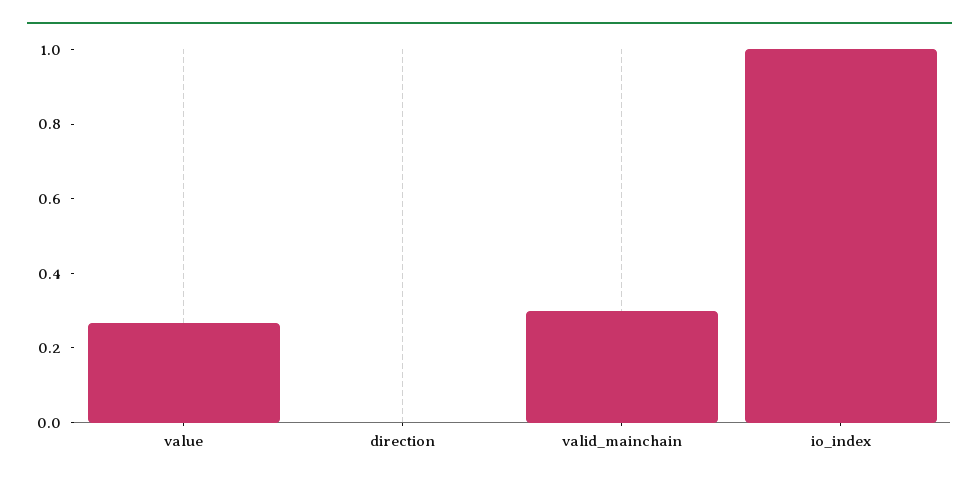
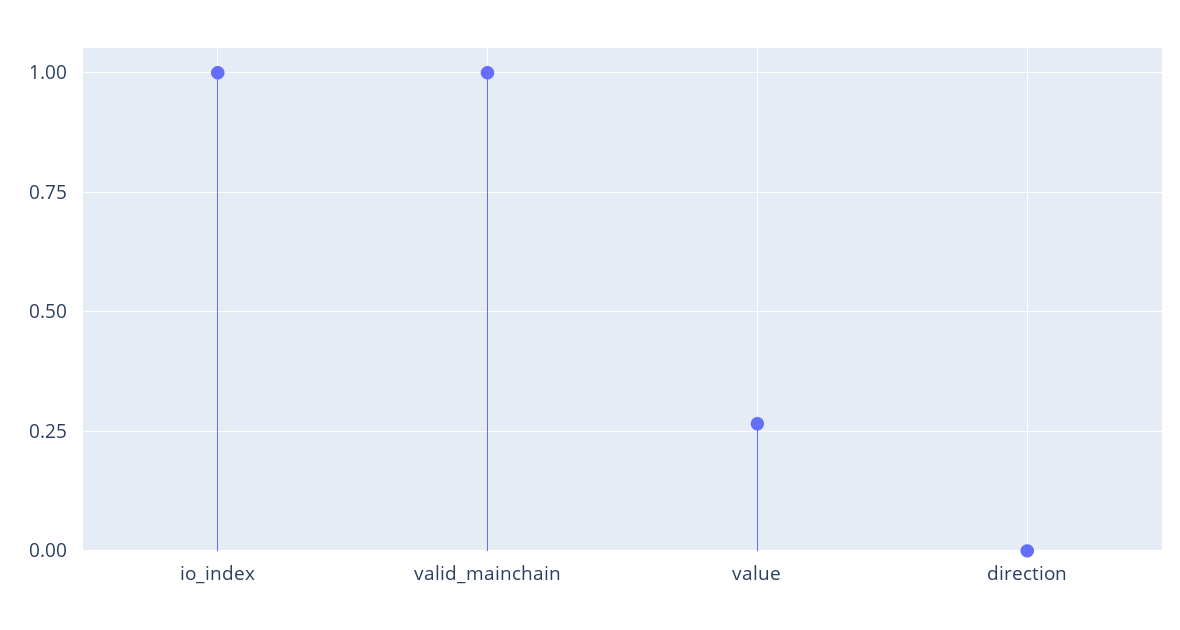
valid_mainchain: 0.3 -> 1

